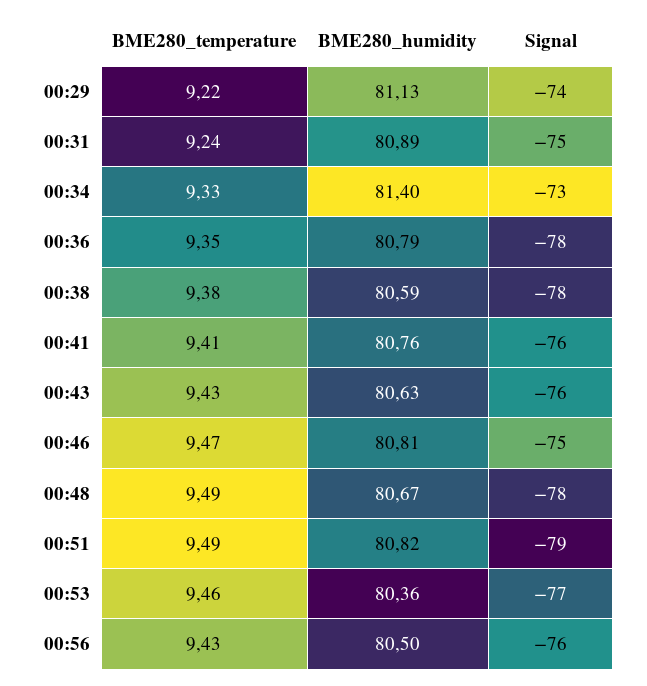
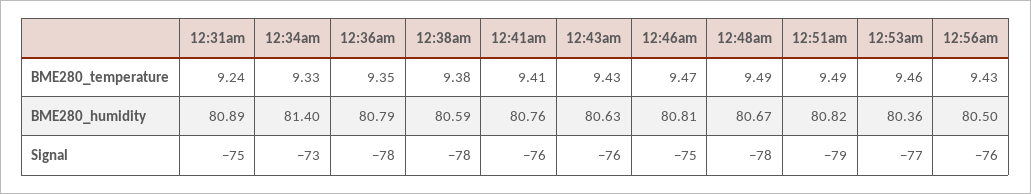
BME280_temperature, 00:29: 9.22 -> none
BME280_humidity, 00:29: 81.13 -> none
Signal, 00:29: -74 -> none

